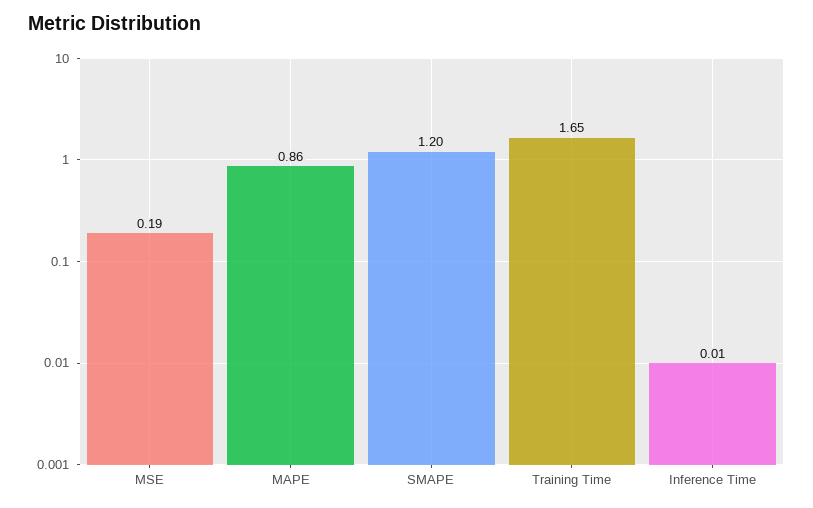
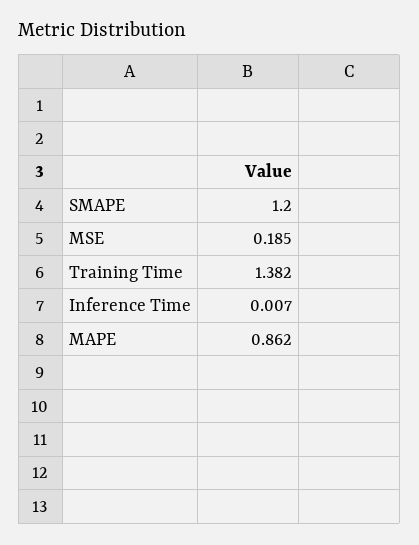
Training Time: 1.65 -> 1.382

